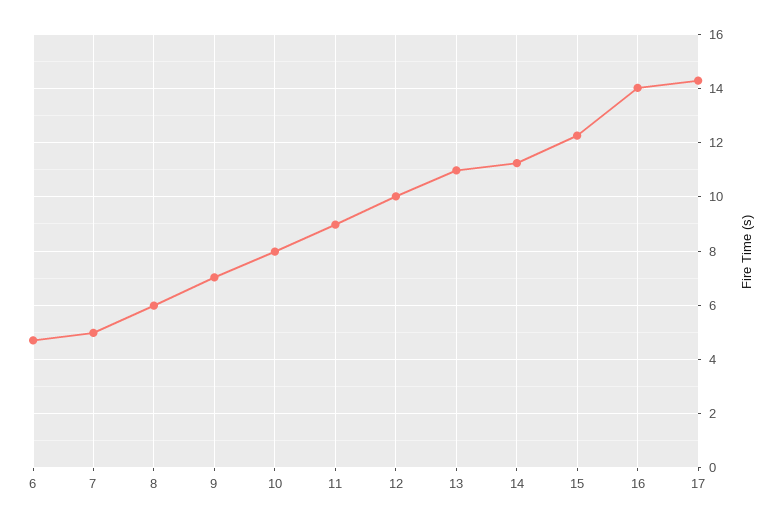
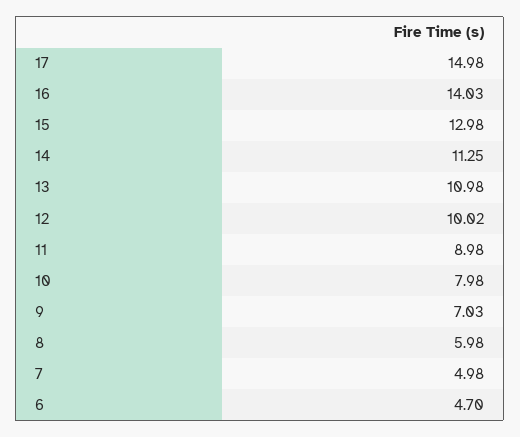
15: 12.25 -> 12.98
17: 14.25 -> 14.98

